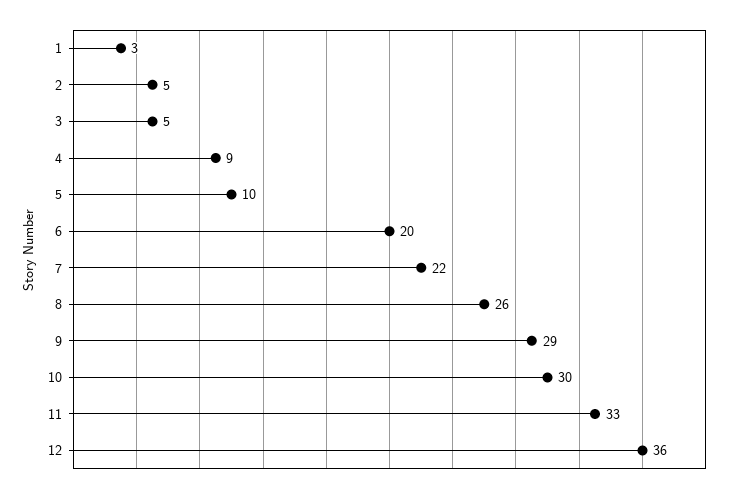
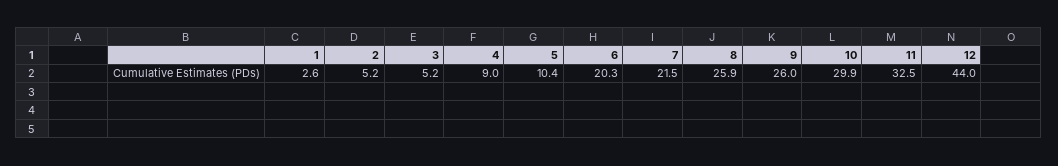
9: 29 -> 26
12: 36 -> 44

